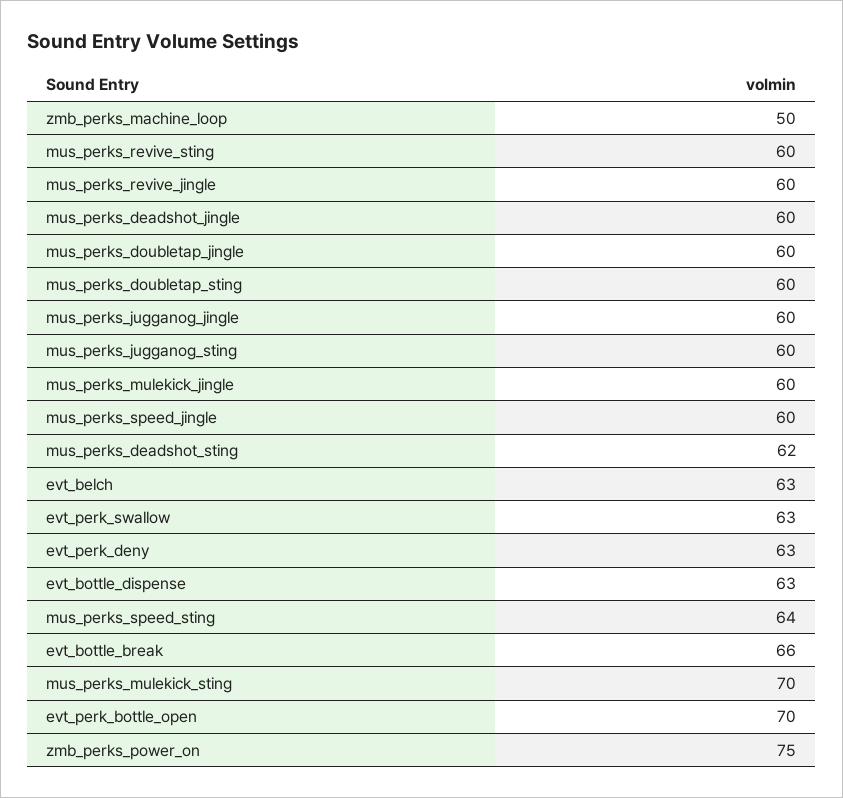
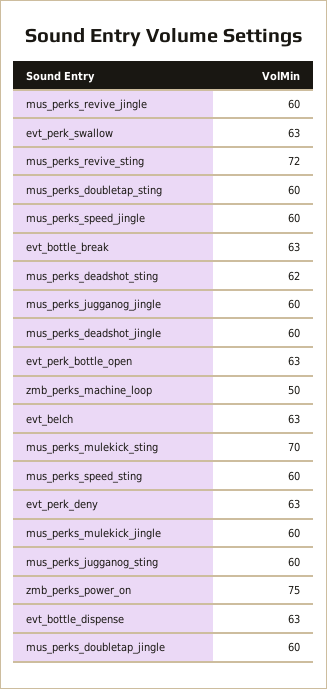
mus_perks_revive_sting: 60 -> 72
mus_perks_speed_sting: 64 -> 60
evt_bottle_break: 66 -> 63
evt_perk_bottle_open: 70 -> 63

